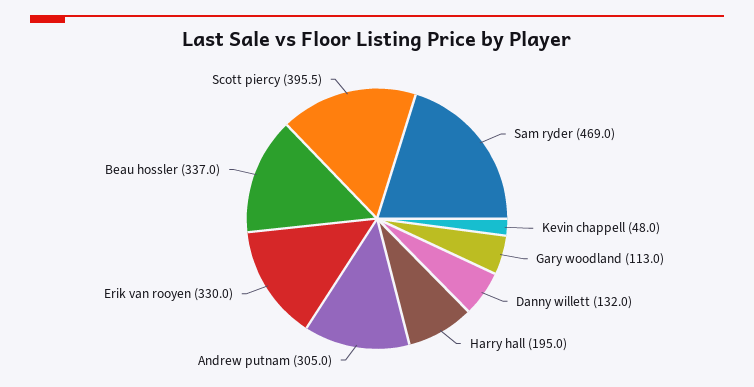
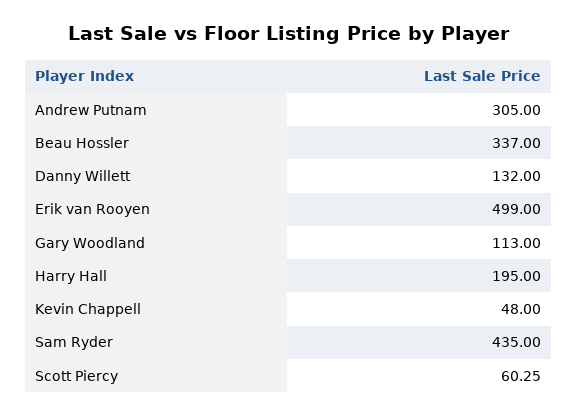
Sam ryder: 469 -> 435
Erik van rooyen: 330 -> 499
Scott piercy: 395.5 -> 60.25

